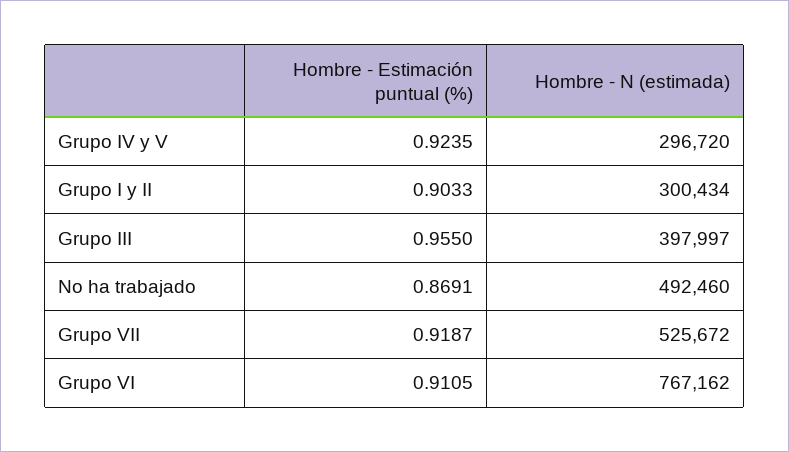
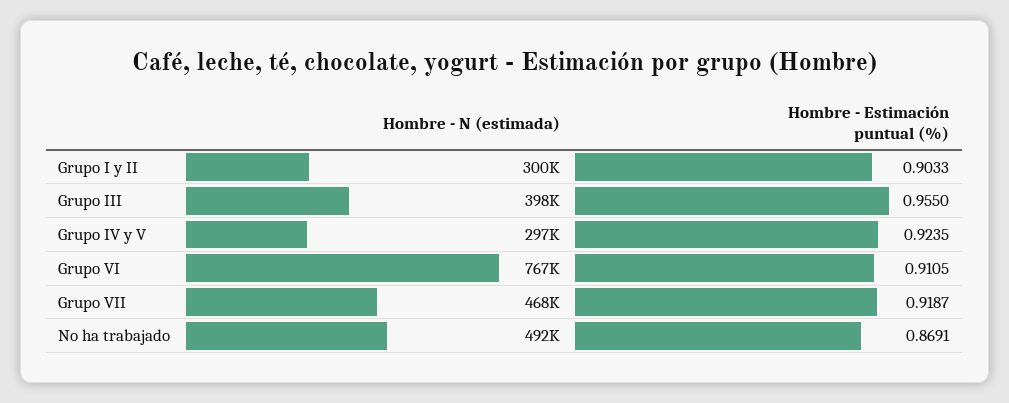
Hombre - N (estimada), Grupo VII: 525672 -> 468000

